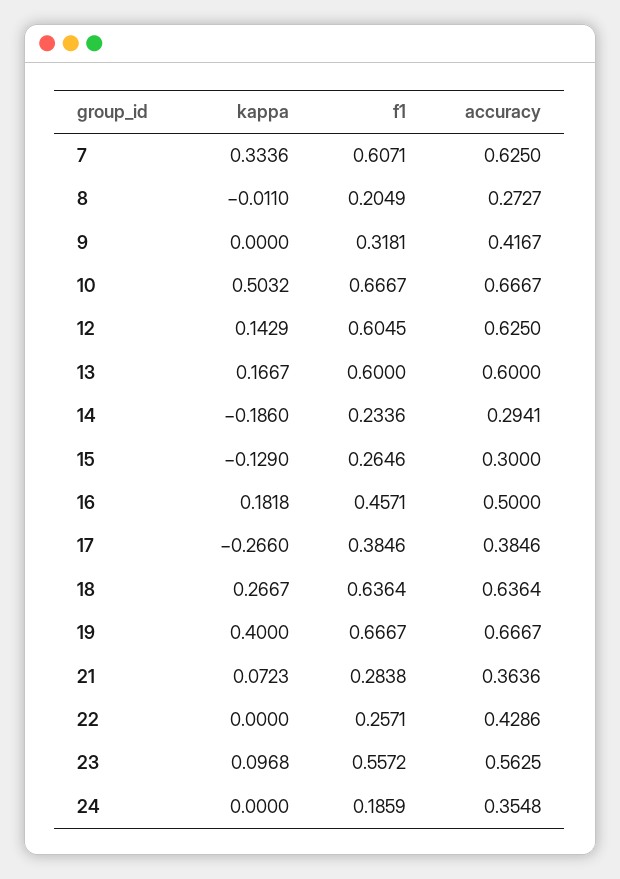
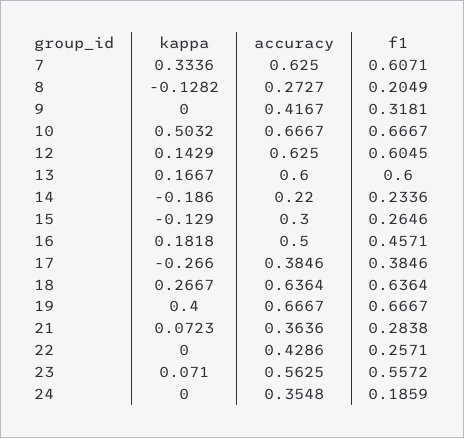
kappa, 8: -0.011 -> -0.1282
accuracy, 14: 0.2941 -> 0.22
kappa, 23: 0.0968 -> 0.071

